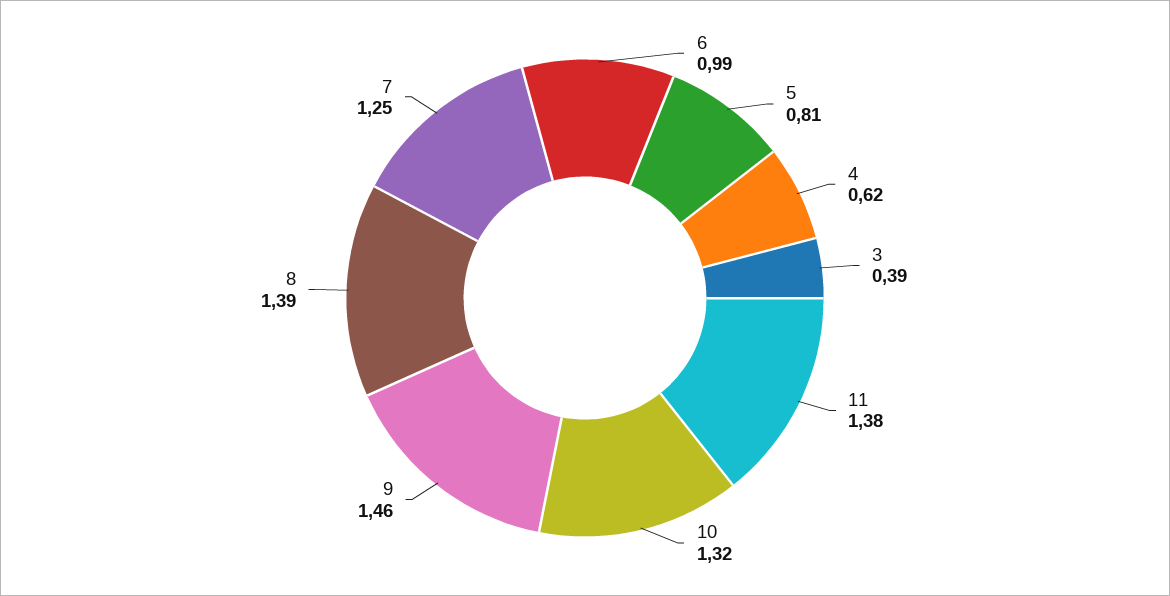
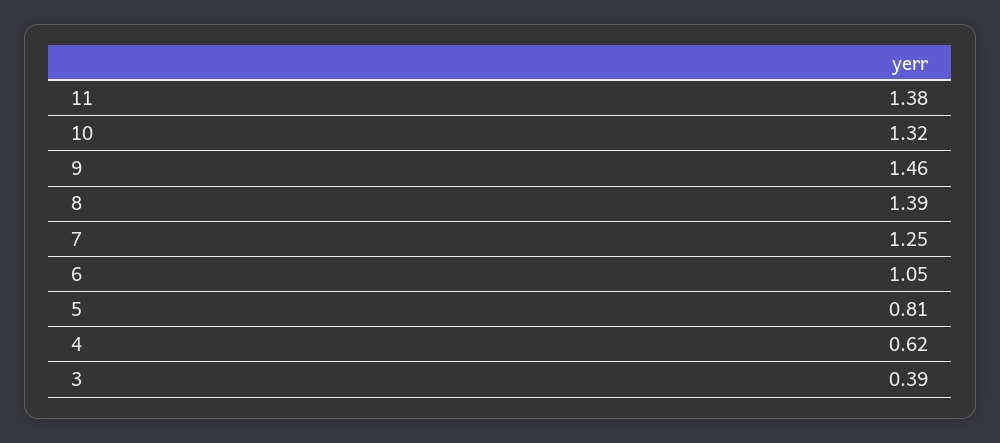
6: 0.99 -> 1.05

